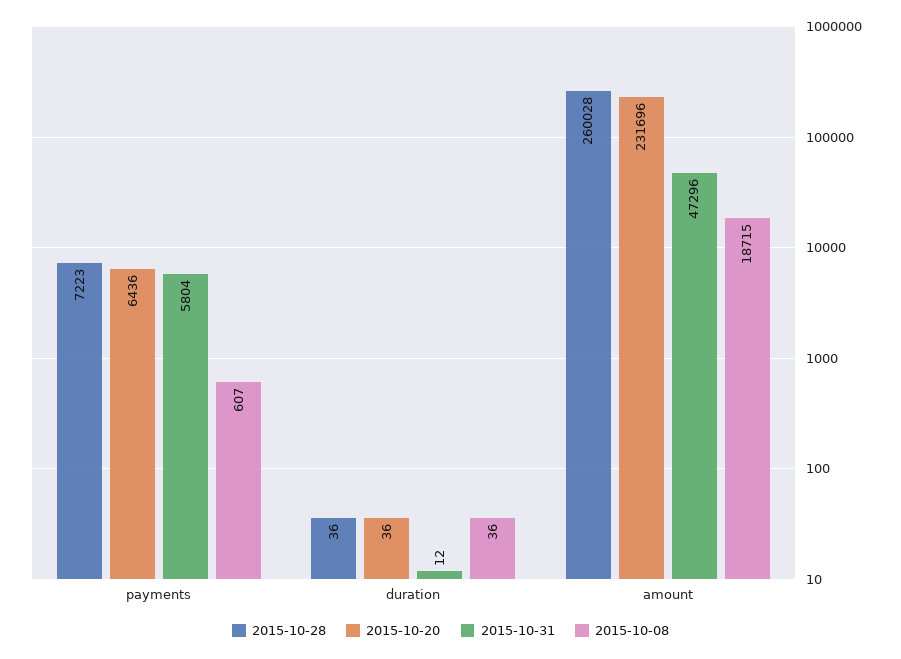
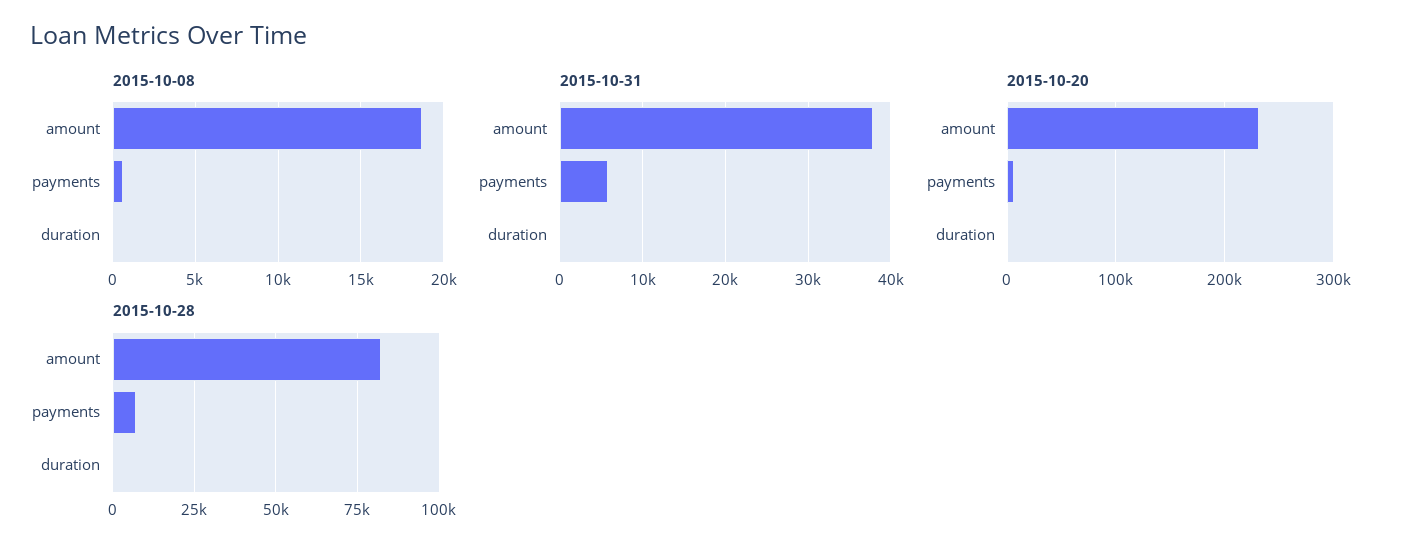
2015-10-28, amount: 260028 -> 82500
2015-10-31, amount: 47296 -> 38000

